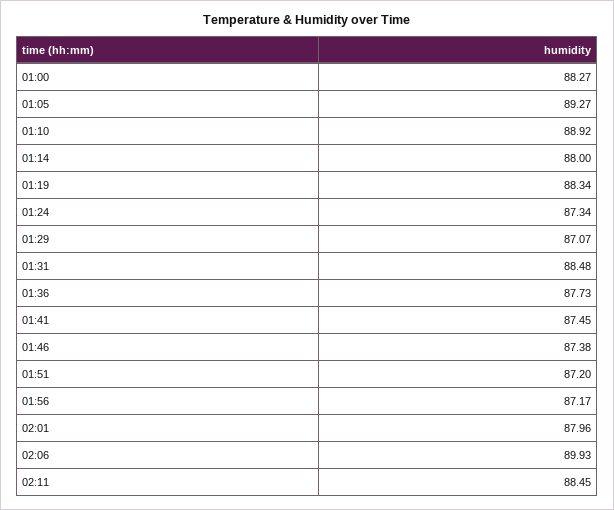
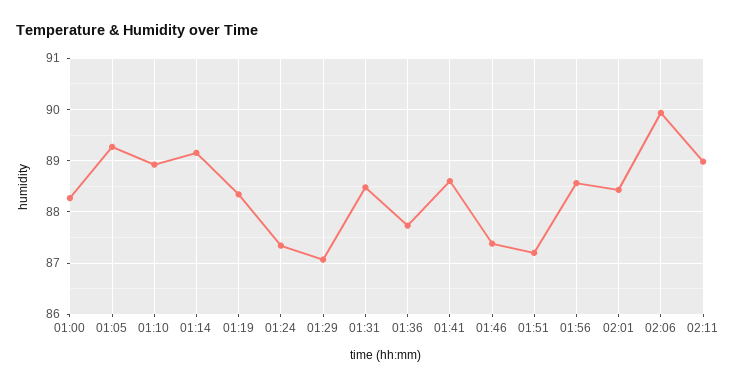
01:14: 88 -> 89.2
01:41: 87.45 -> 88.6
01:56: 87.17 -> 88.6
02:01: 87.96 -> 88.4
02:11: 88.45 -> 89

